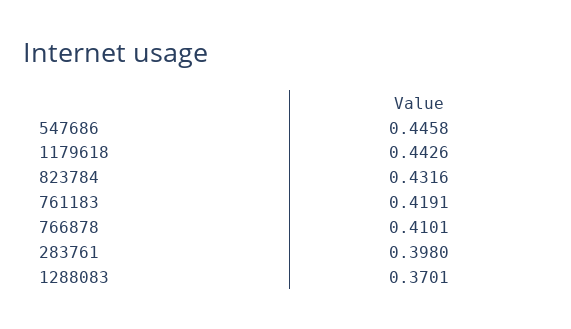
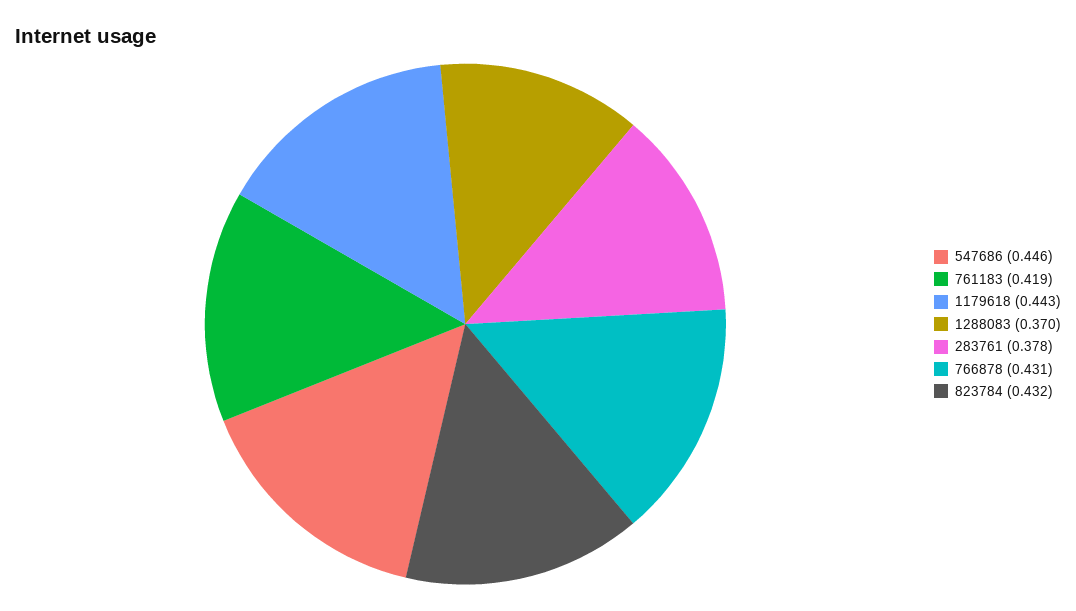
766878: 0.4101 -> 0.431
283761: 0.398 -> 0.378

